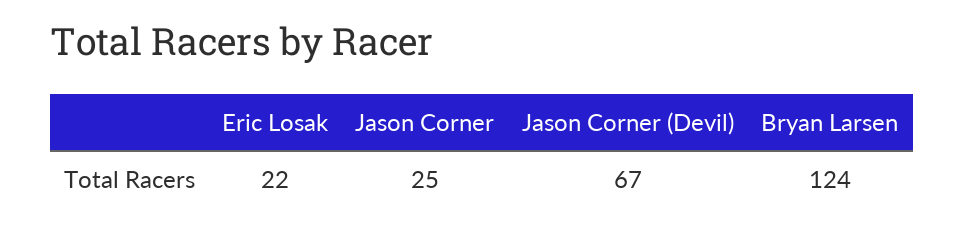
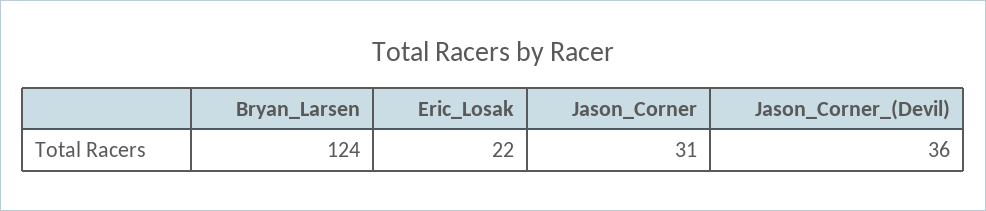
Jason Corner: 25 -> 31
Jason Corner (Devil): 67 -> 36

